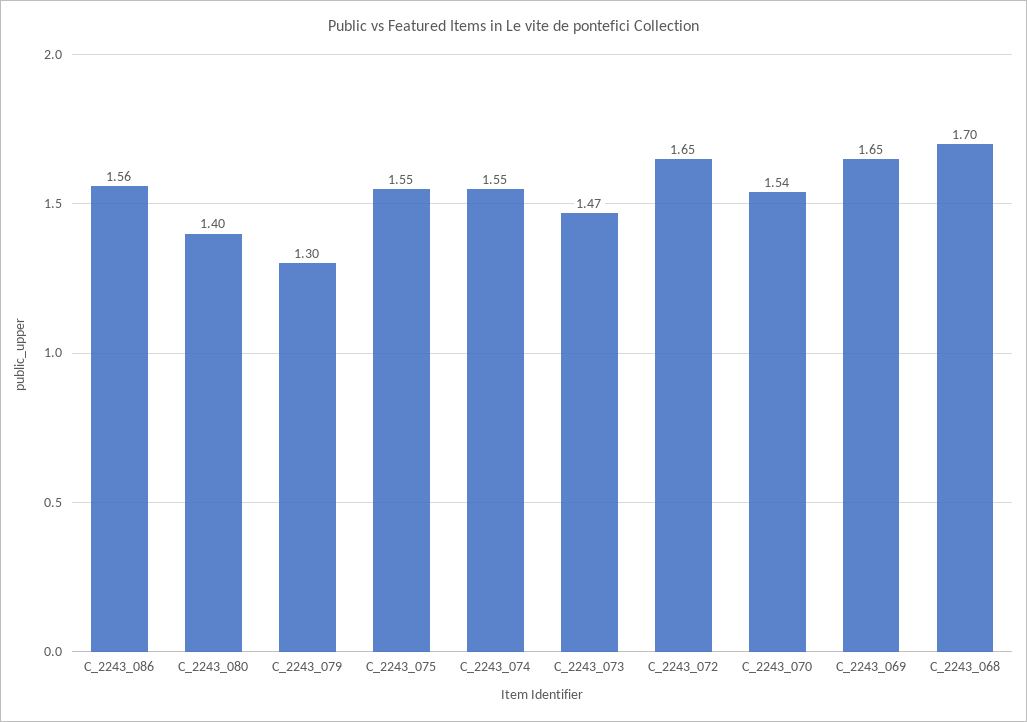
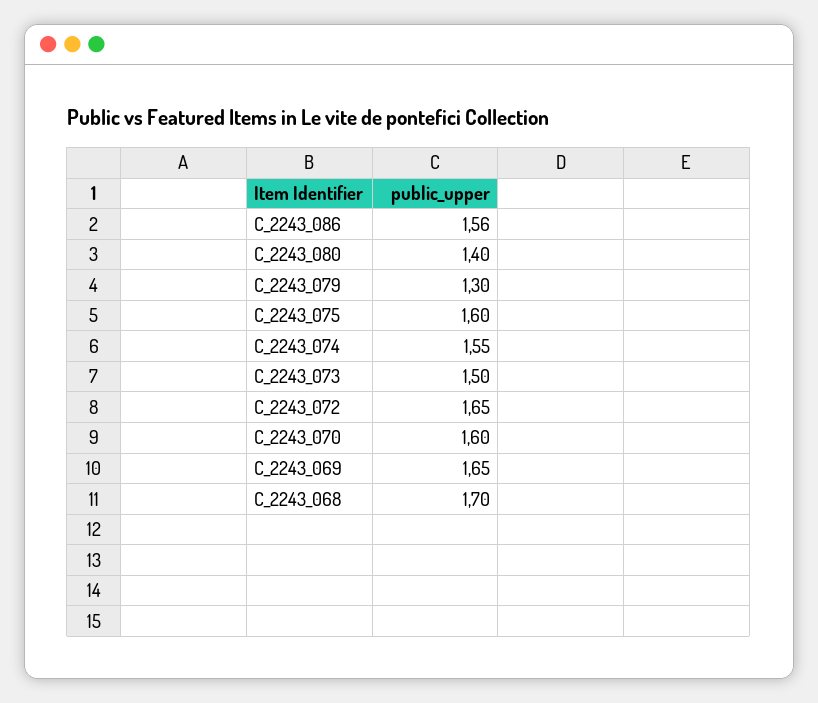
C_2243_075: 1.55 -> 1.6
C_2243_073: 1.47 -> 1.5
C_2243_070: 1.54 -> 1.6

